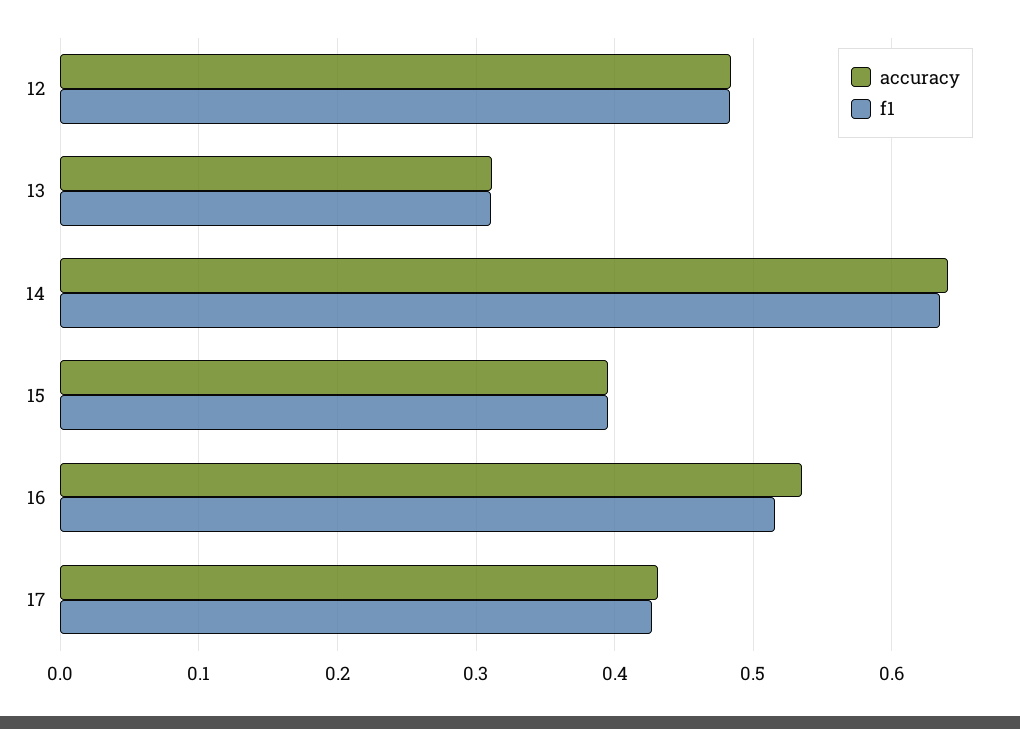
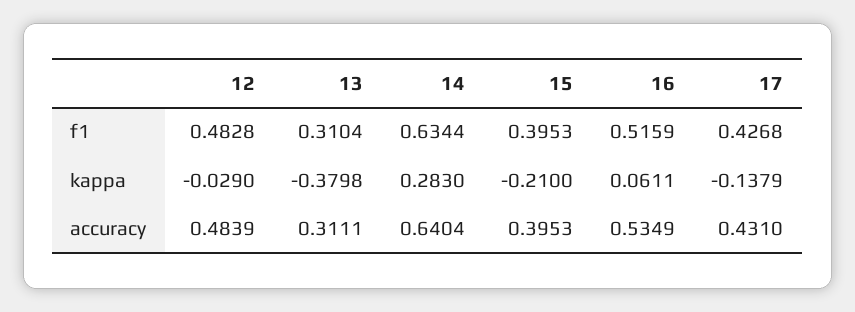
kappa, 12: none -> -0.029
kappa, 13: none -> -0.3798
kappa, 14: none -> 0.283
kappa, 15: none -> -0.21
kappa, 16: none -> 0.0611
kappa, 17: none -> -0.1379

